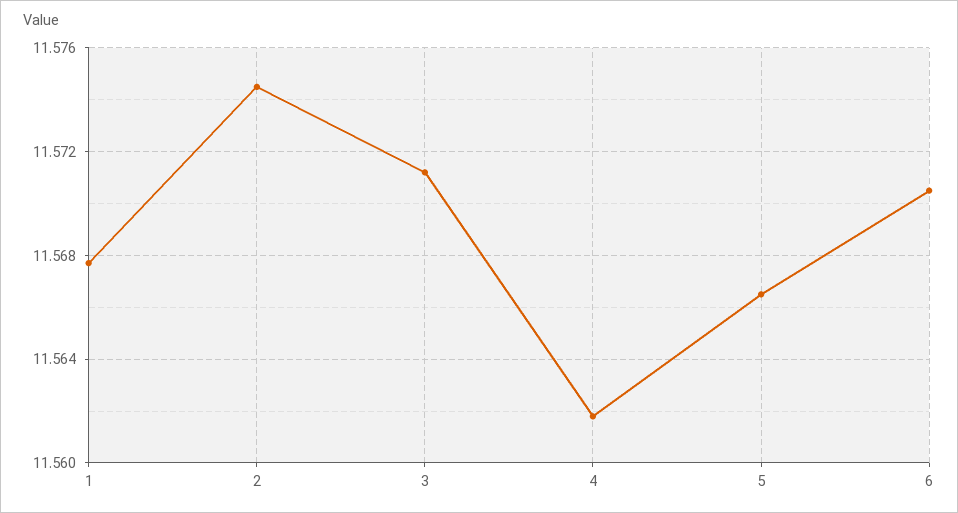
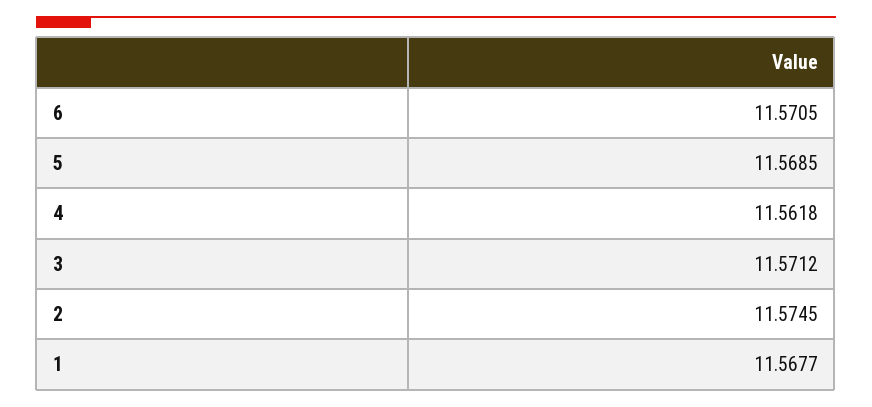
5: 11.5665 -> 11.5685

